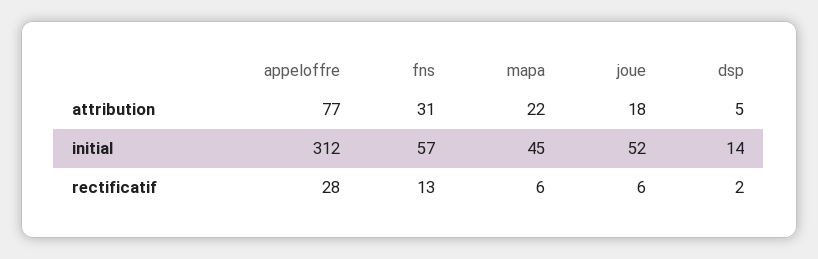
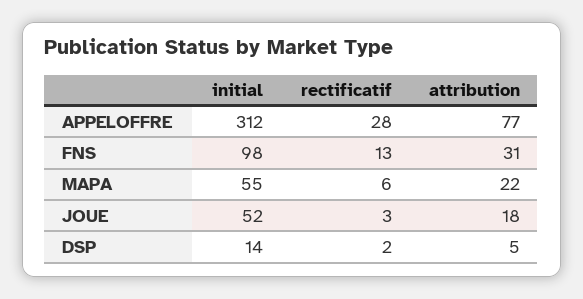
fns, initial: 57 -> 98
mapa, initial: 45 -> 55
joue, rectificatif: 6 -> 3

